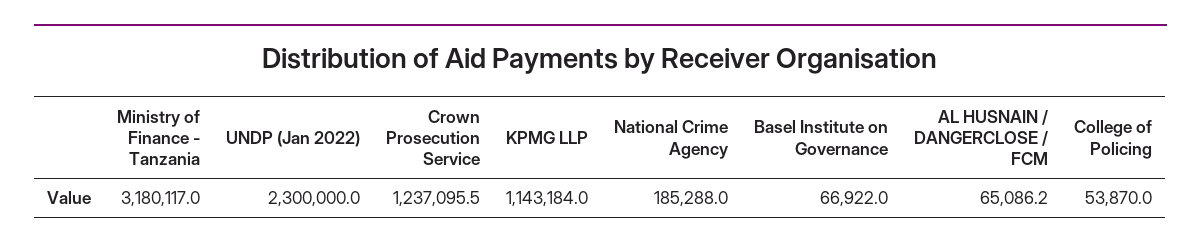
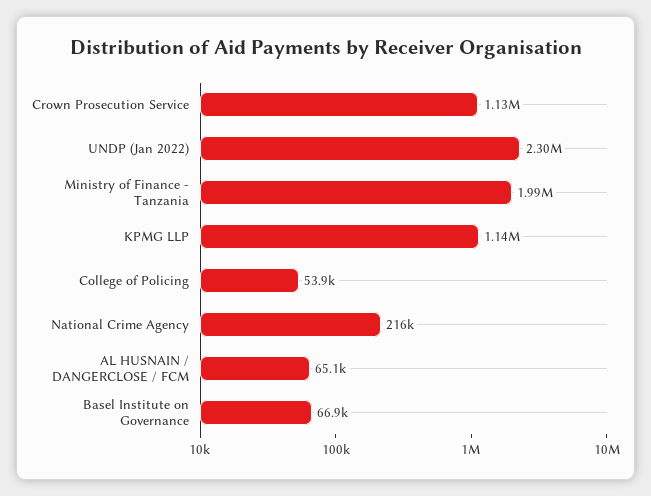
Ministry of Finance - Tanzania: 3180117 -> 1990000
Crown Prosecution Service: 1237095.5 -> 1130000
National Crime Agency: 185288 -> 216000

